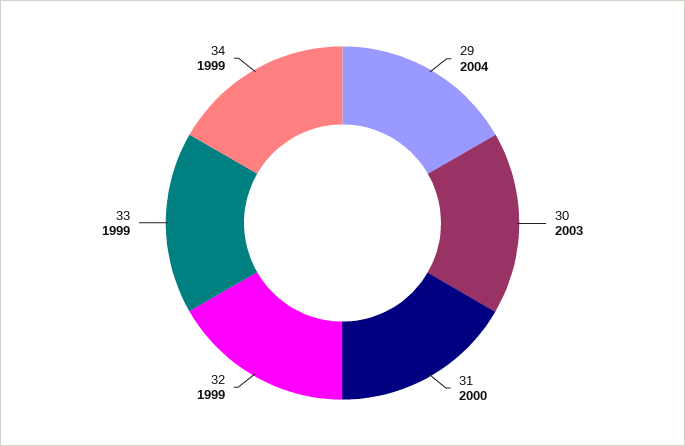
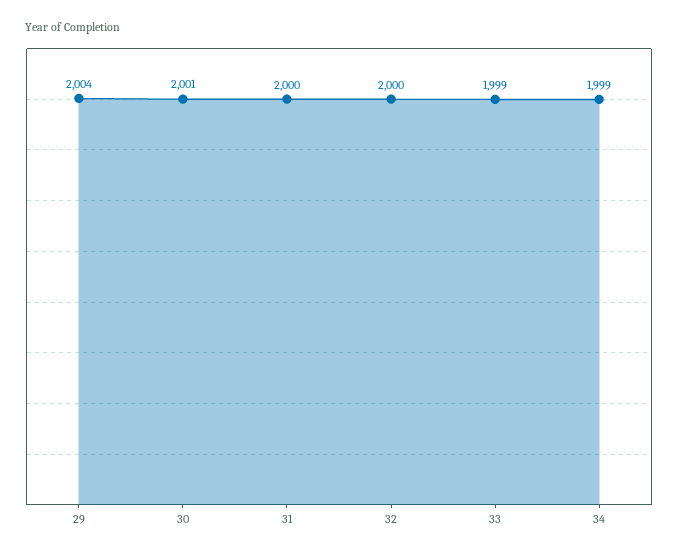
30: 2003 -> 2001
32: 1999 -> 2000

